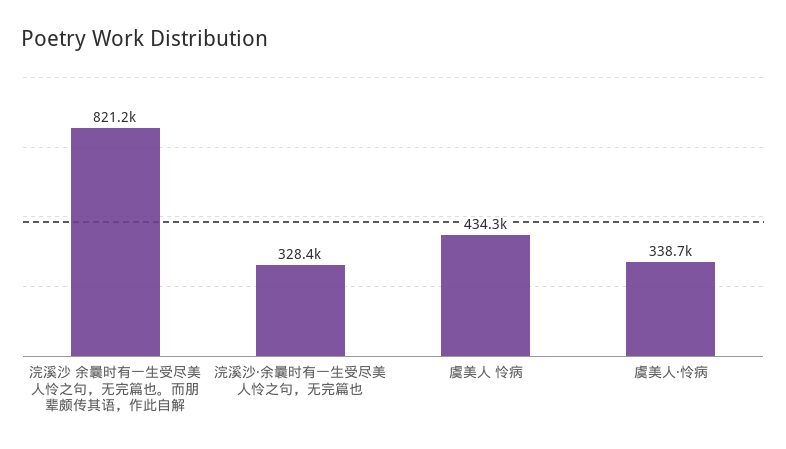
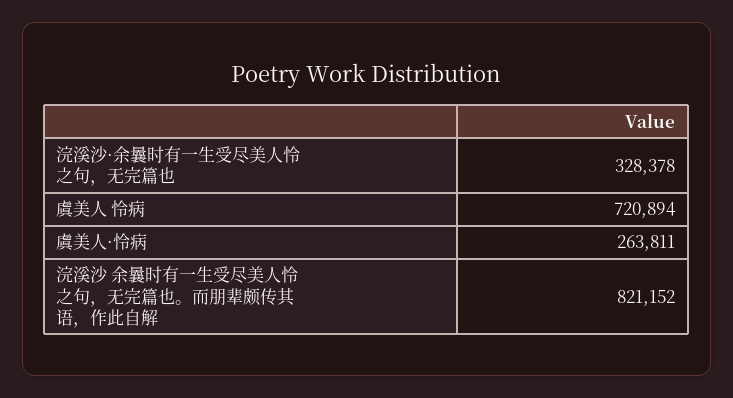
虞美人 怜病: 434300 -> 720894
虞美人·怜病: 338700 -> 263811

